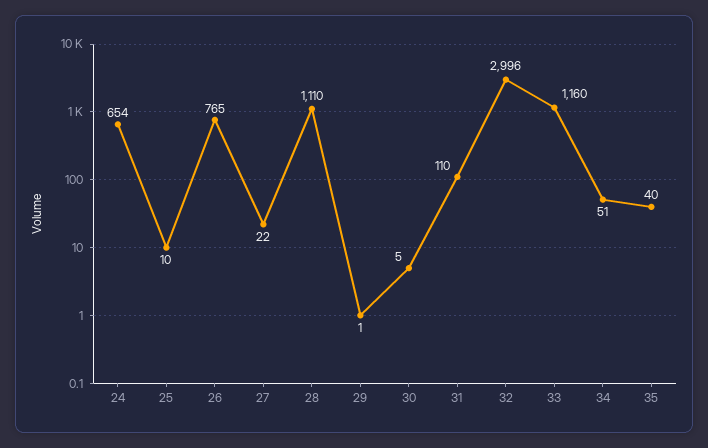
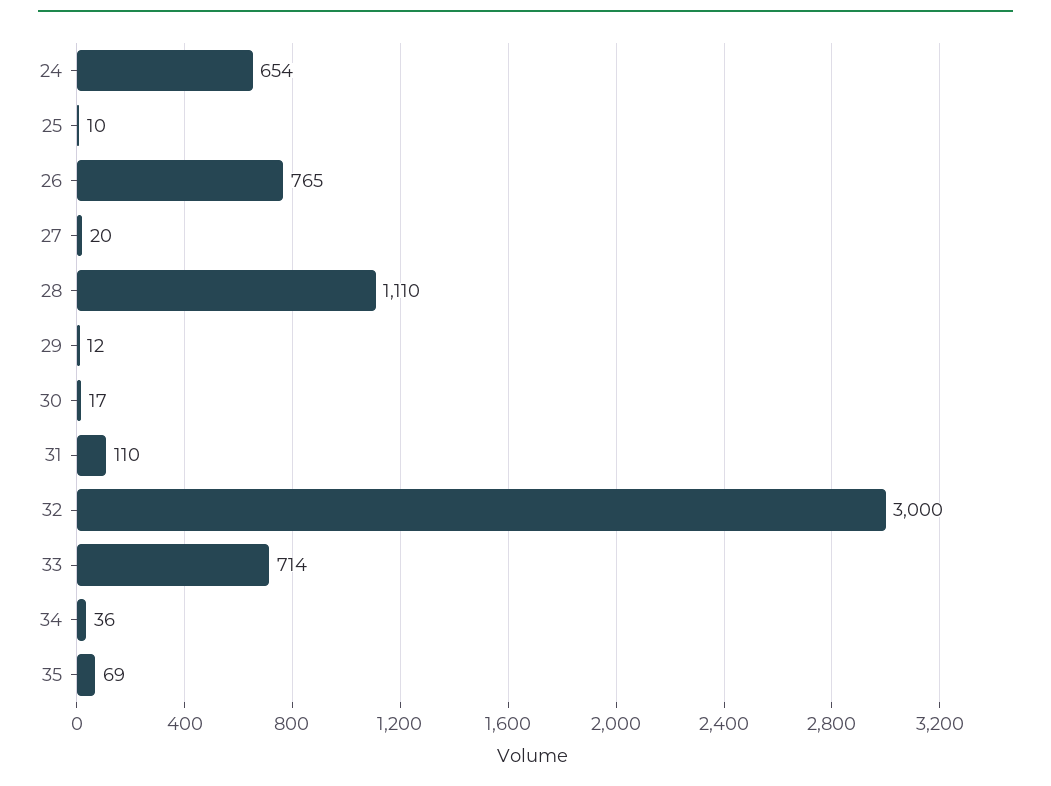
27: 22 -> 20
29: 1 -> 12
30: 5 -> 17
32: 2996 -> 3000
33: 1160 -> 714
34: 51 -> 36
35: 40 -> 69

